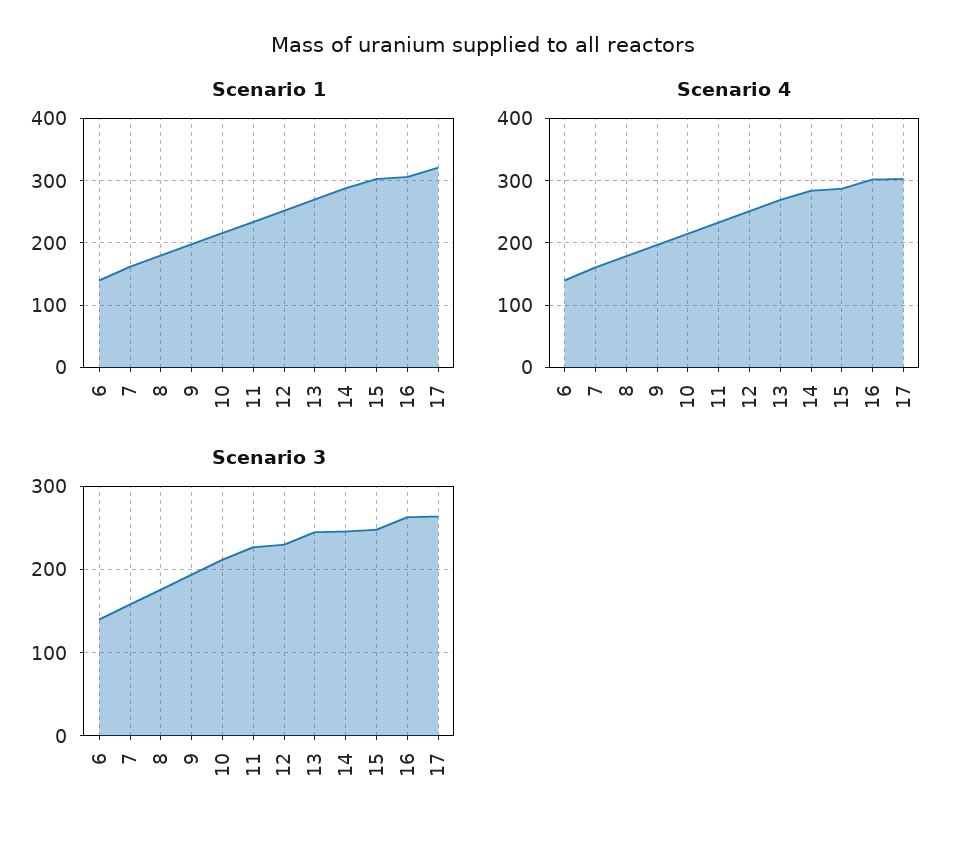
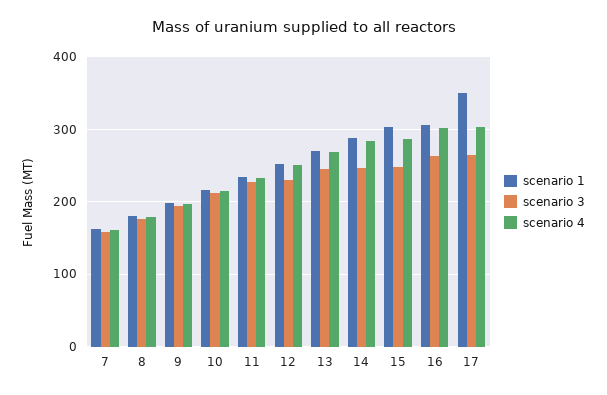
Scenario 1, 6: 140 -> none
Scenario 1, 17: 320 -> 350
Scenario 4, 6: 140 -> none
Scenario 3, 6: 140 -> none

